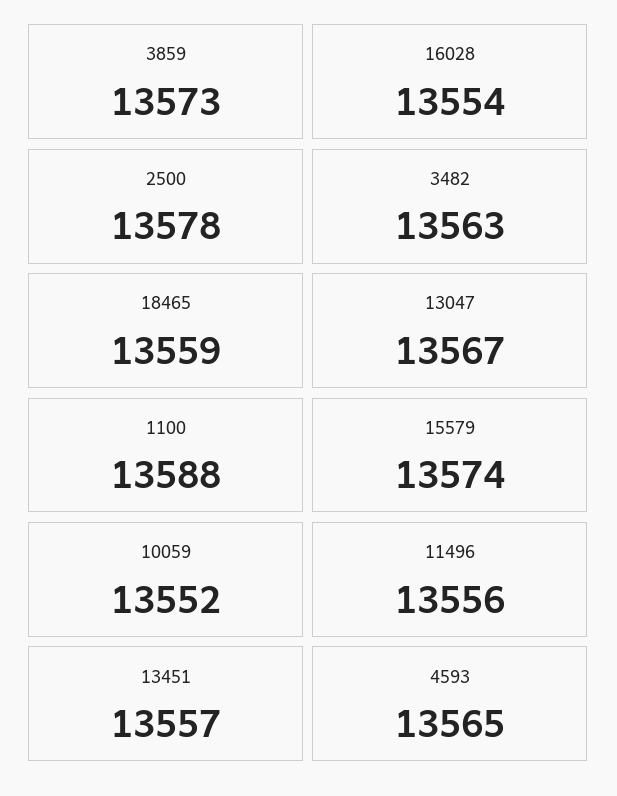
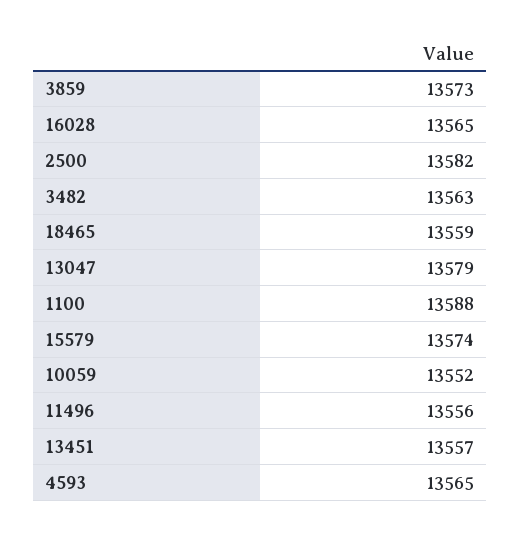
16028: 13554 -> 13565
2500: 13578 -> 13582
13047: 13567 -> 13579

